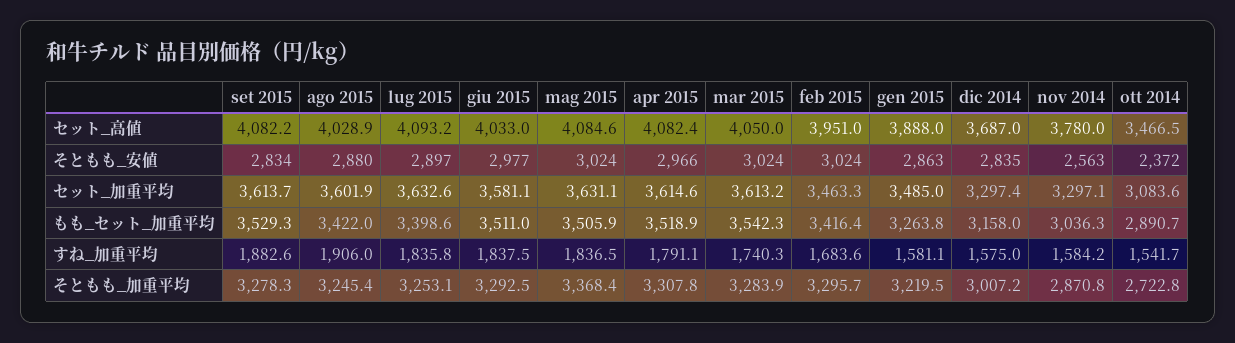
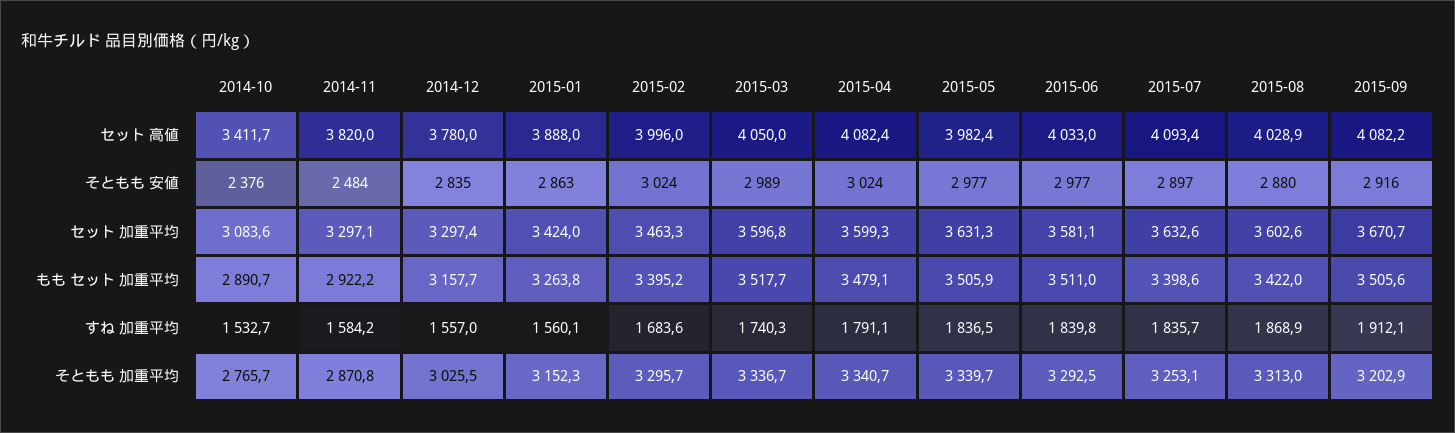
lug 2015, セット_高値: 4093.2 -> 4093.4
mag 2015, セット_高値: 4084.6 -> 3982.4
feb 2015, セット_高値: 3951 -> 3996
dic 2014, セット_高値: 3687 -> 3780
nov 2014, セット_高値: 3780 -> 3820
ott 2014, セット_高値: 3466.5 -> 3411.7
set 2015, そともも_安値: 2834 -> 2916
mag 2015, そともも_安値: 3024 -> 2977
apr 2015, そともも_安値: 2966 -> 3024
mar 2015, そともも_安値: 3024 -> 2989
nov 2014, そともも_安値: 2563 -> 2484
ott 2014, そともも_安値: 2372 -> 2376
set 2015, セット_加重平均: 3613.7 -> 3670.7
ago 2015, セット_加重平均: 3601.9 -> 3602.6
mag 2015, セット_加重平均: 3631.1 -> 3631.3
apr 2015, セット_加重平均: 3614.6 -> 3599.3
mar 2015, セット_加重平均: 3613.2 -> 3596.8
gen 2015, セット_加重平均: 3485 -> 3424
set 2015, もも_セット_加重平均: 3529.3 -> 3505.6
apr 2015, もも_セット_加重平均: 3518.9 -> 3479.1
mar 2015, もも_セット_加重平均: 3542.3 -> 3517.7
feb 2015, もも_セット_加重平均: 3416.4 -> 3395.2
dic 2014, もも_セット_加重平均: 3158 -> 3157.7
nov 2014, もも_セット_加重平均: 3036.3 -> 2922.2
set 2015, すね_加重平均: 1882.6 -> 1912.1
ago 2015, すね_加重平均: 1906 -> 1868.9
lug 2015, すね_加重平均: 1835.8 -> 1835.7
giu 2015, すね_加重平均: 1837.5 -> 1839.8
gen 2015, すね_加重平均: 1581.1 -> 1560.1
dic 2014, すね_加重平均: 1575 -> 1557
ott 2014, すね_加重平均: 1541.7 -> 1532.7
set 2015, そともも_加重平均: 3278.3 -> 3202.9
ago 2015, そともも_加重平均: 3245.4 -> 3313
mag 2015, そともも_加重平均: 3368.4 -> 3339.7
apr 2015, そともも_加重平均: 3307.8 -> 3340.7
mar 2015, そともも_加重平均: 3283.9 -> 3336.7
gen 2015, そともも_加重平均: 3219.5 -> 3152.3
dic 2014, そともも_加重平均: 3007.2 -> 3025.5
ott 2014, そともも_加重平均: 2722.8 -> 2765.7

